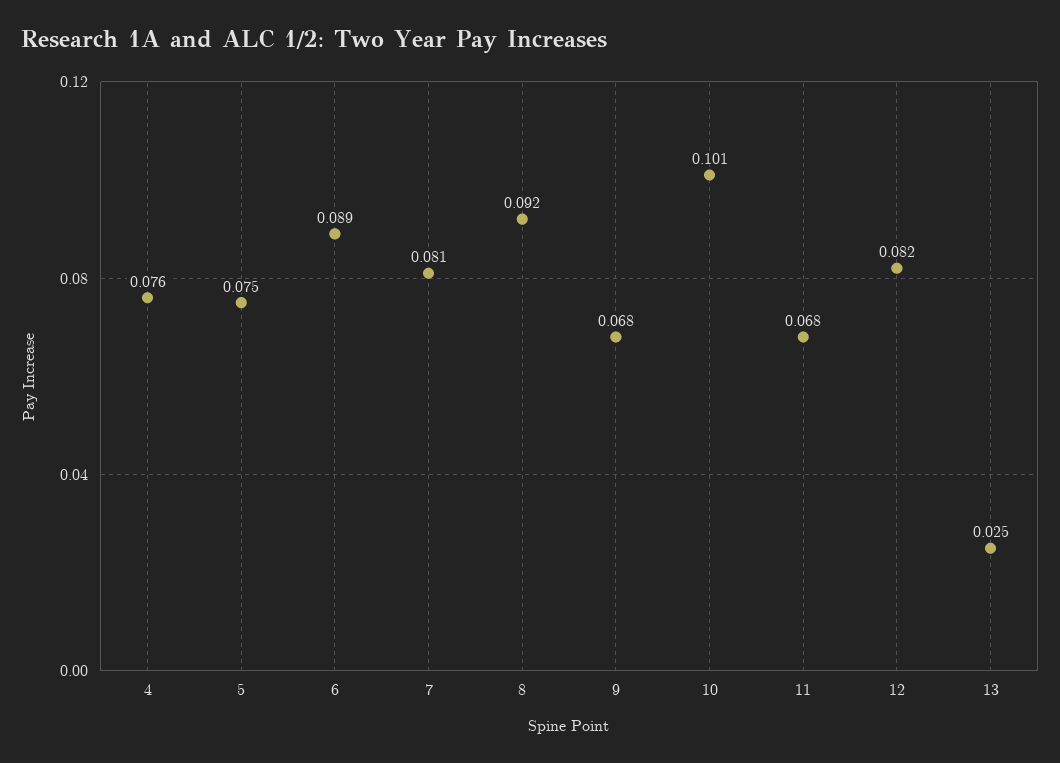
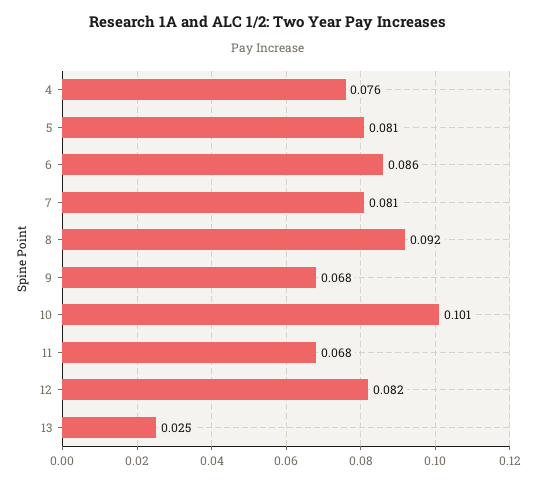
5: 0.075 -> 0.081
6: 0.089 -> 0.086

